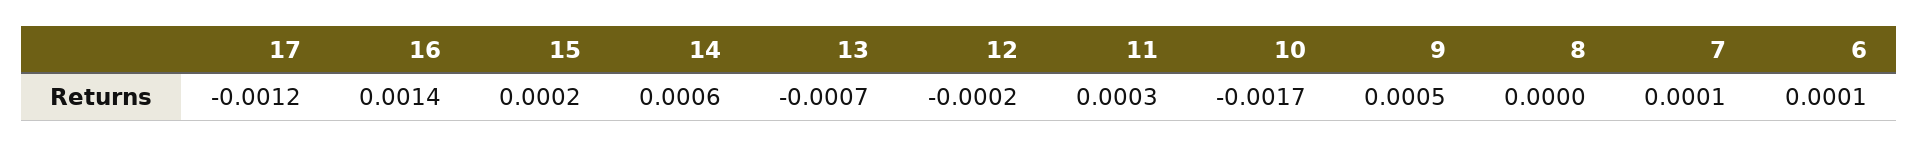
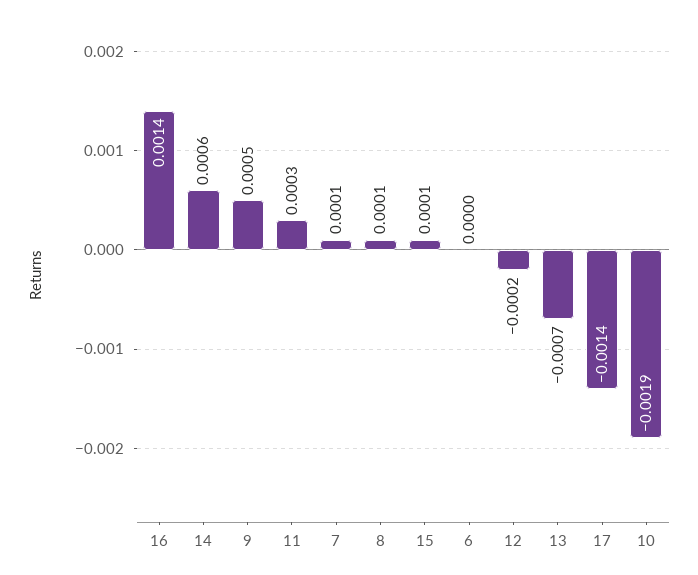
17: -0.0012 -> -0.0014
15: 0.0002 -> 0.0001
10: -0.0017 -> -0.0019
8: 0 -> 0.0001
6: 0.0001 -> 0

